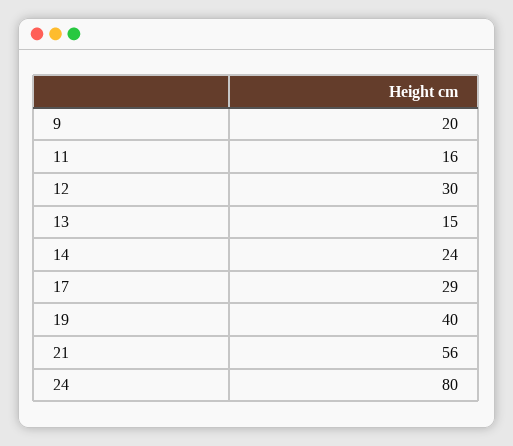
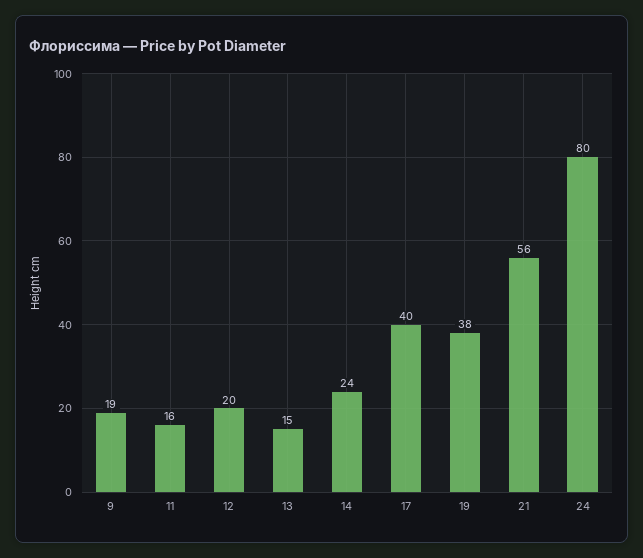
9: 20 -> 19
12: 30 -> 20
17: 29 -> 40
19: 40 -> 38

